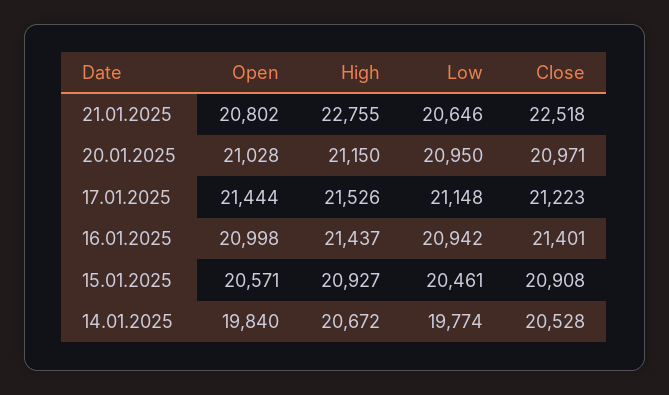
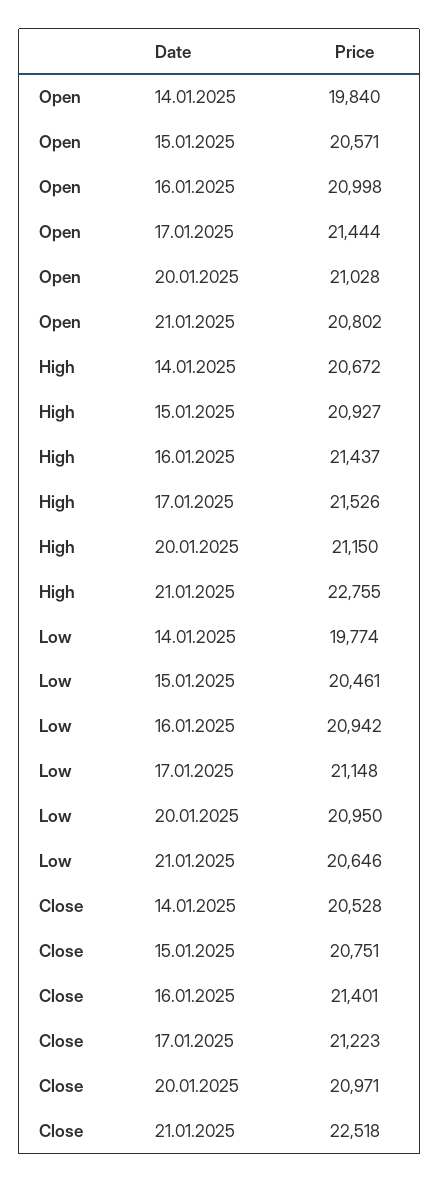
Close, 15.01.2025: 20908 -> 20751

